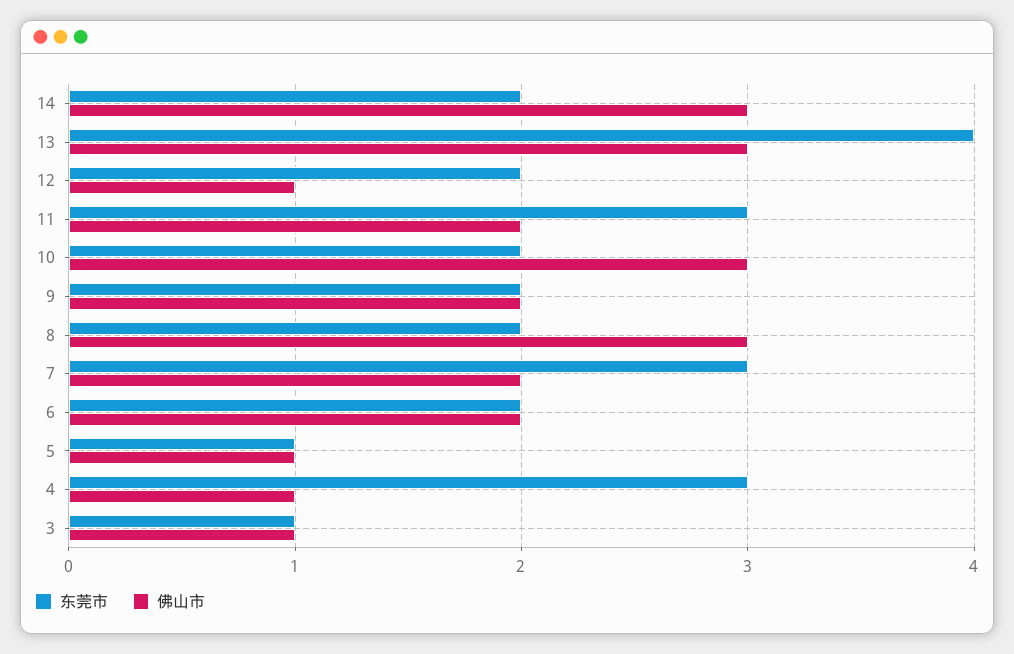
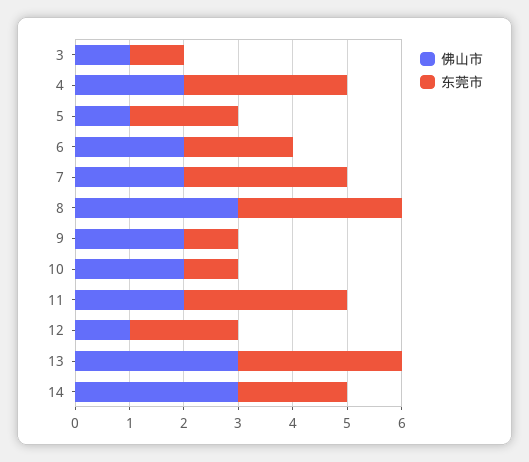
东莞市, 13: 4 -> 3
东莞市, 10: 2 -> 1
佛山市, 10: 3 -> 2
东莞市, 9: 2 -> 1
东莞市, 8: 2 -> 3
东莞市, 5: 1 -> 2
佛山市, 4: 1 -> 2

